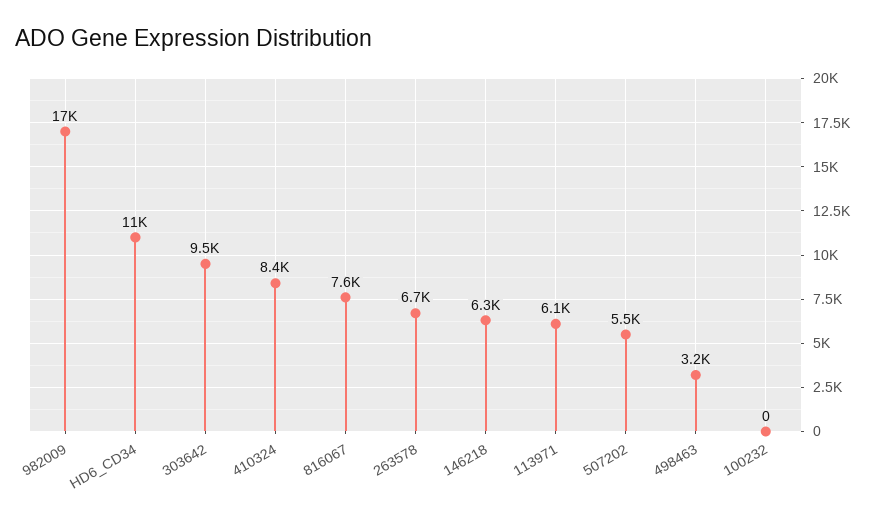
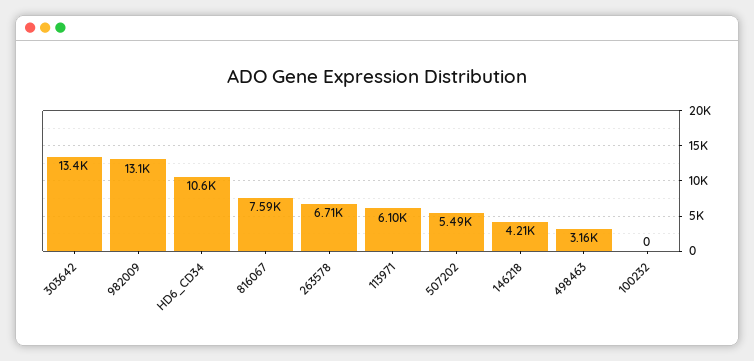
982009: 17000 -> 13100
303642: 9500 -> 13400
410324: 8400 -> none
146218: 6300 -> 4210

